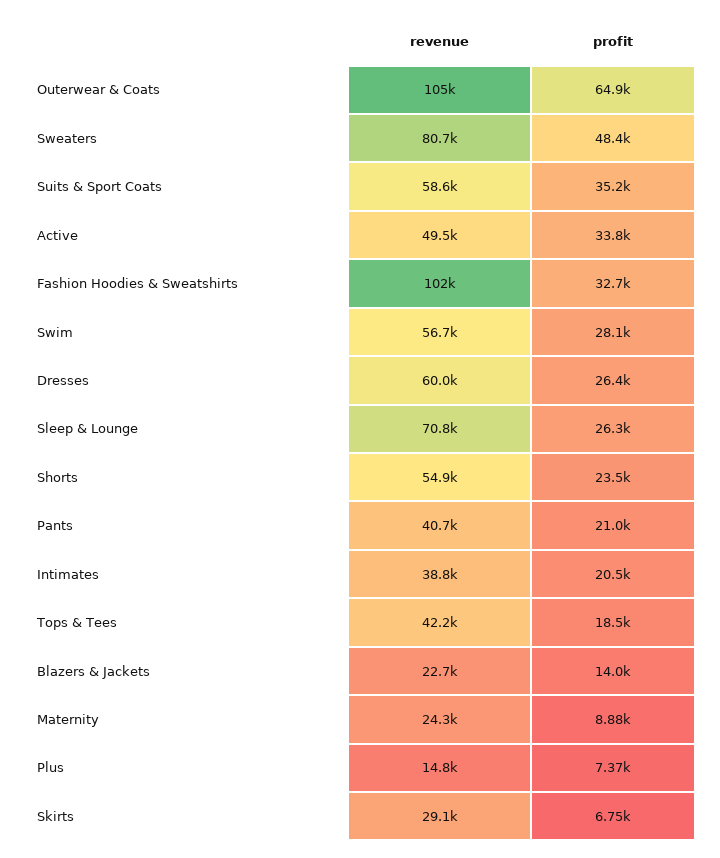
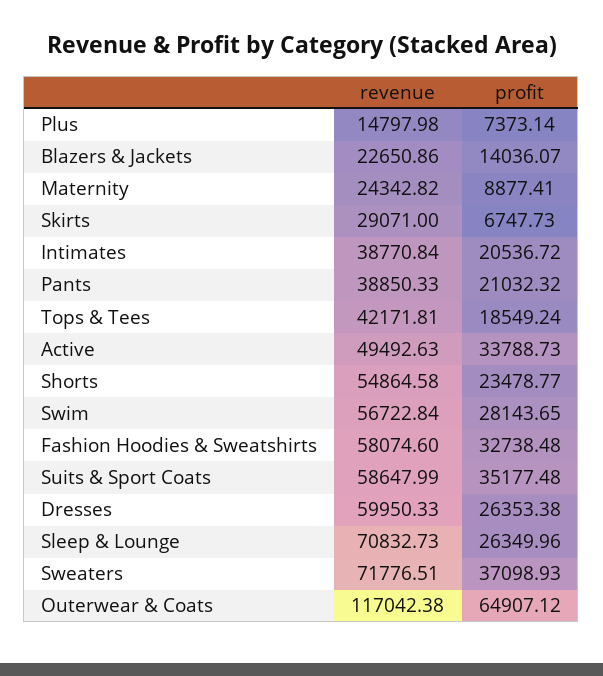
revenue, Outerwear & Coats: 105000 -> 117042.38
revenue, Sweaters: 80700 -> 71776.51
profit, Sweaters: 48400 -> 37098.93
revenue, Fashion Hoodies & Sweatshirts: 102000 -> 58074.6
revenue, Pants: 40700 -> 38850.33

